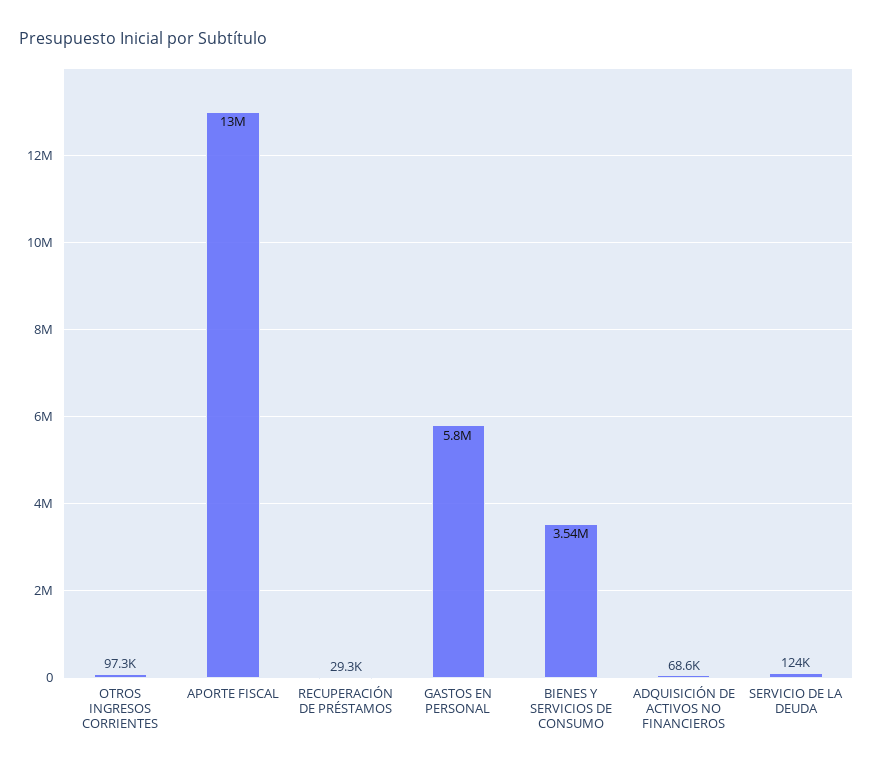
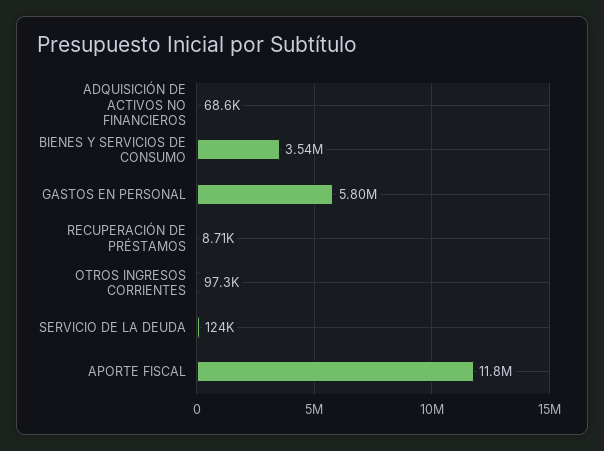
APORTE FISCAL: 13000000 -> 11800000
RECUPERACIÓN DE PRÉSTAMOS: 29300 -> 8710

